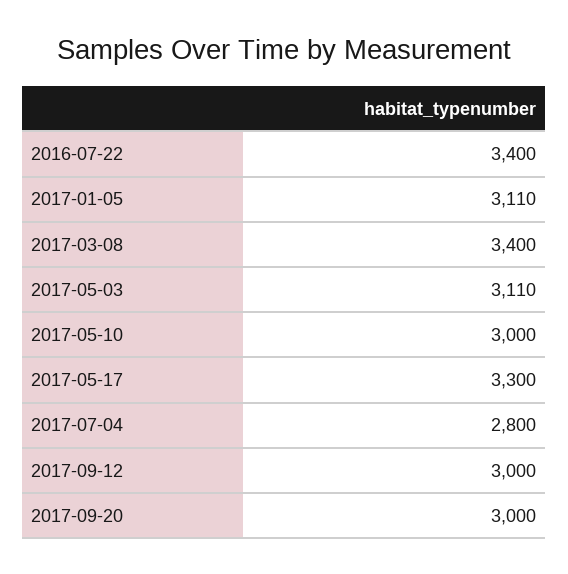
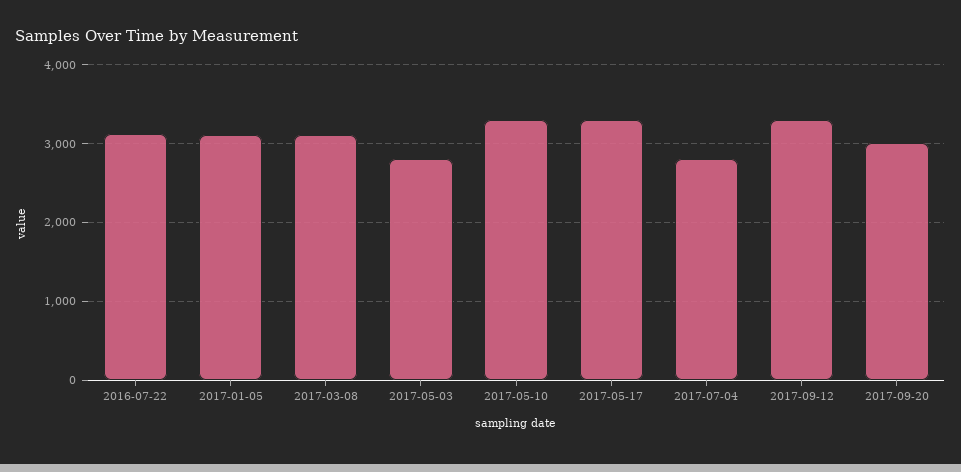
2016-07-22: 3400 -> 3100
2017-03-08: 3400 -> 3100
2017-05-03: 3110 -> 2800
2017-05-10: 3000 -> 3300
2017-09-12: 3000 -> 3300

